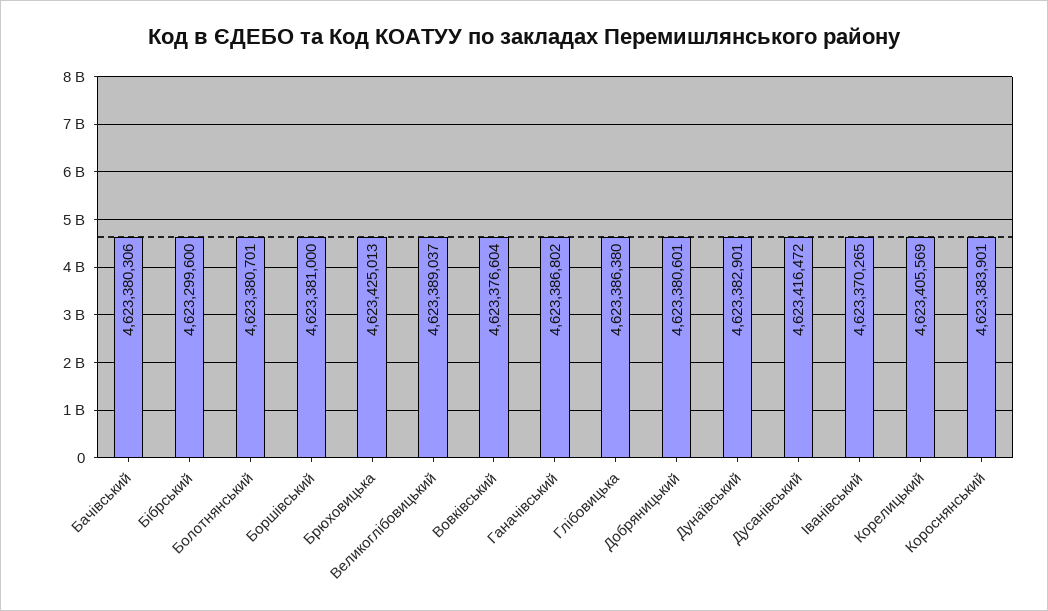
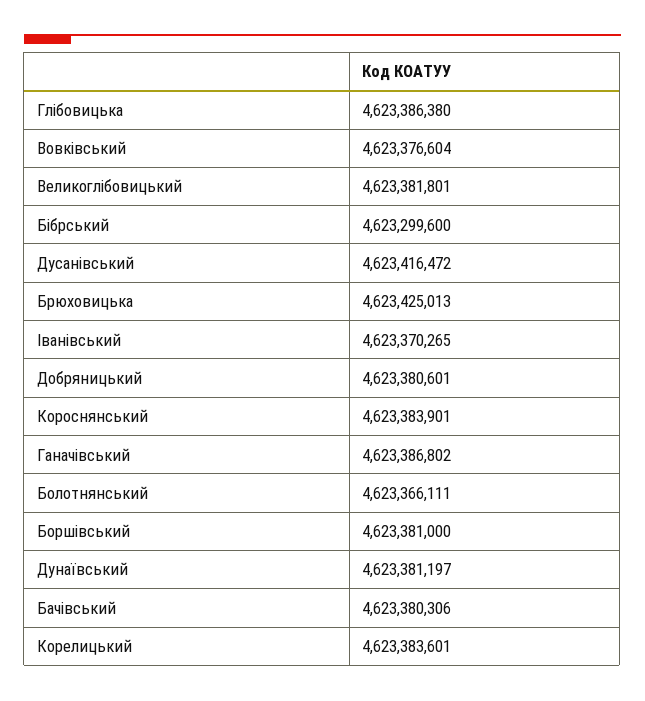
Болотнянський: 4623380701 -> 4623366111
Великоглібовицький: 4623389037 -> 4623381801
Дунаївський: 4623382901 -> 4623381197
Корелицький: 4623405569 -> 4623383601

